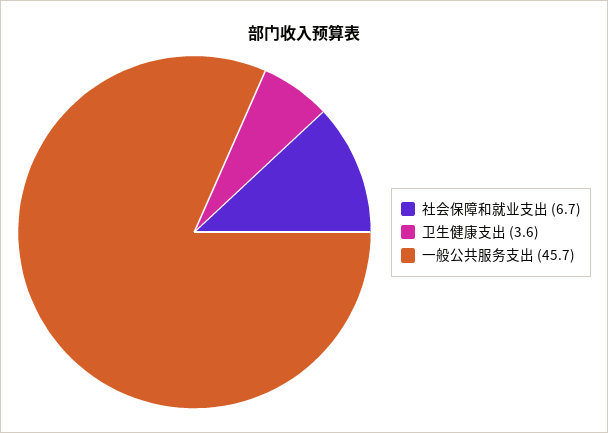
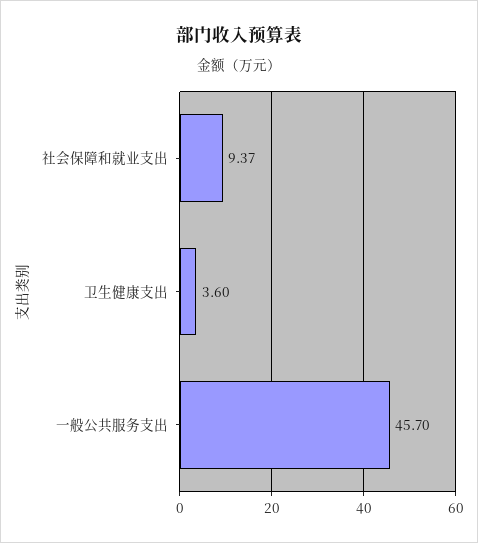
社会保障和就业支出: 6.7 -> 9.37

